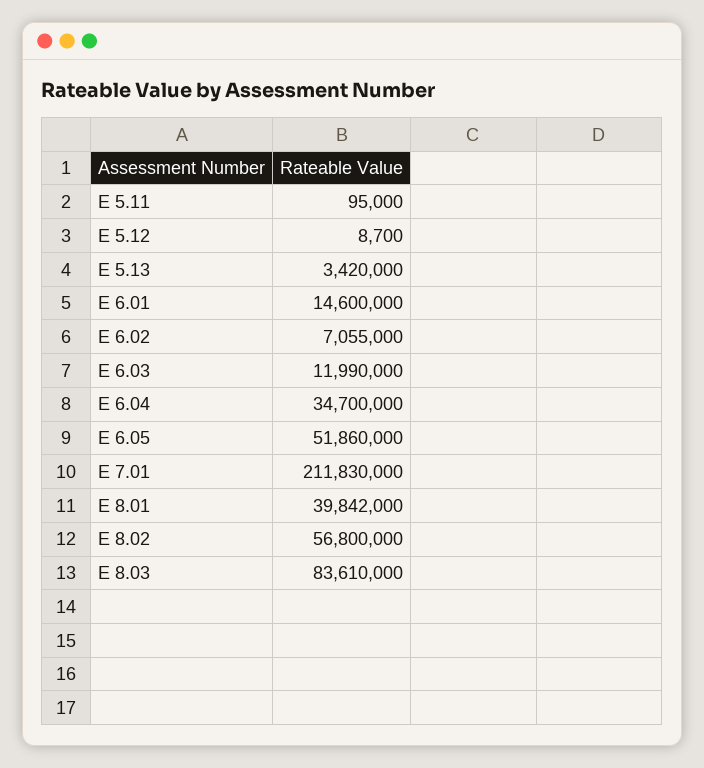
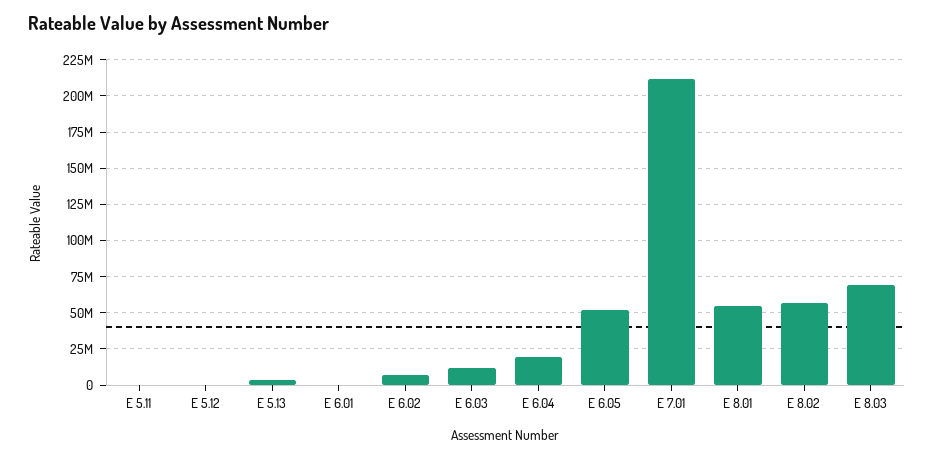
E 6.01: 14600000 -> 0
E 6.04: 34700000 -> 20000000
E 8.01: 39842000 -> 55000000
E 8.03: 83610000 -> 70000000

